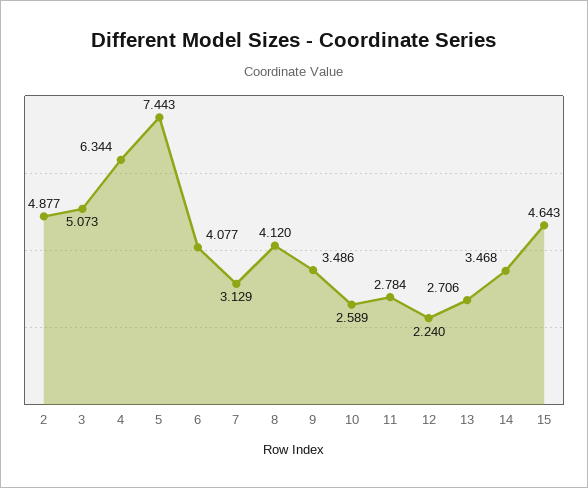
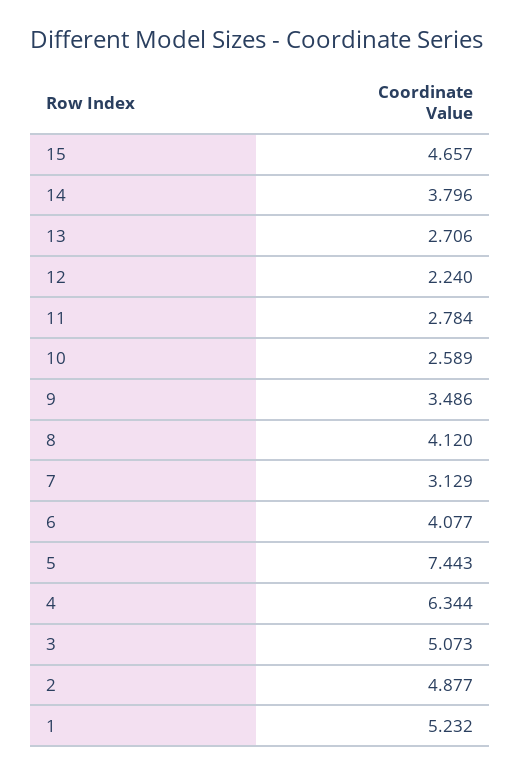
14: 3.468 -> 3.796
15: 4.643 -> 4.657
1: none -> 5.232

